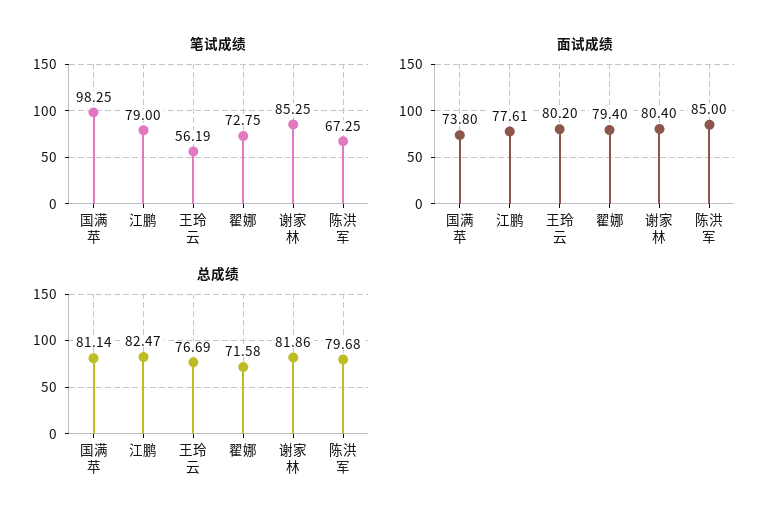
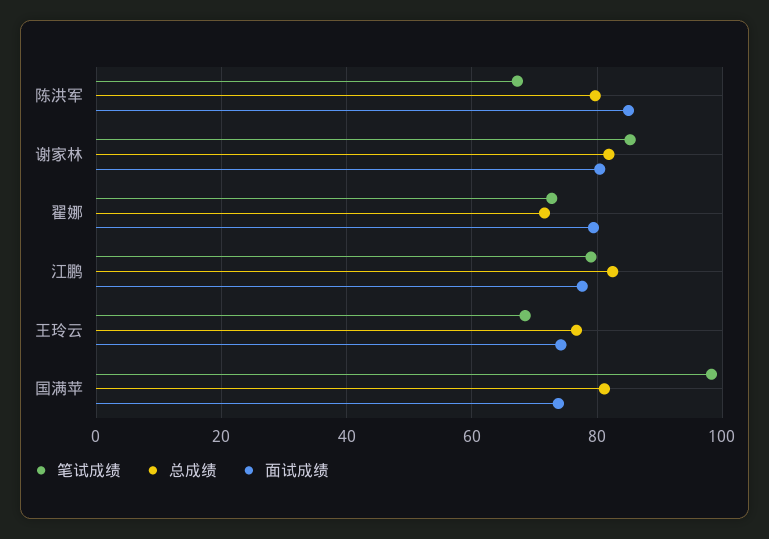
笔试成绩, 王玲云: 56.19 -> 68
面试成绩, 王玲云: 80.2 -> 74

